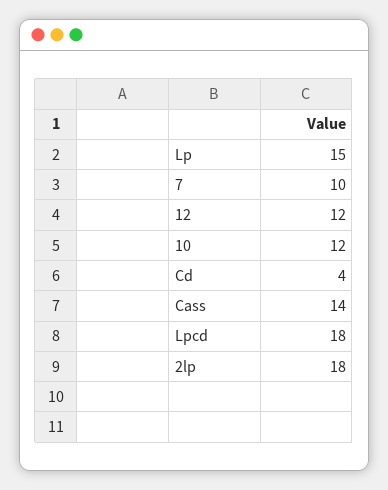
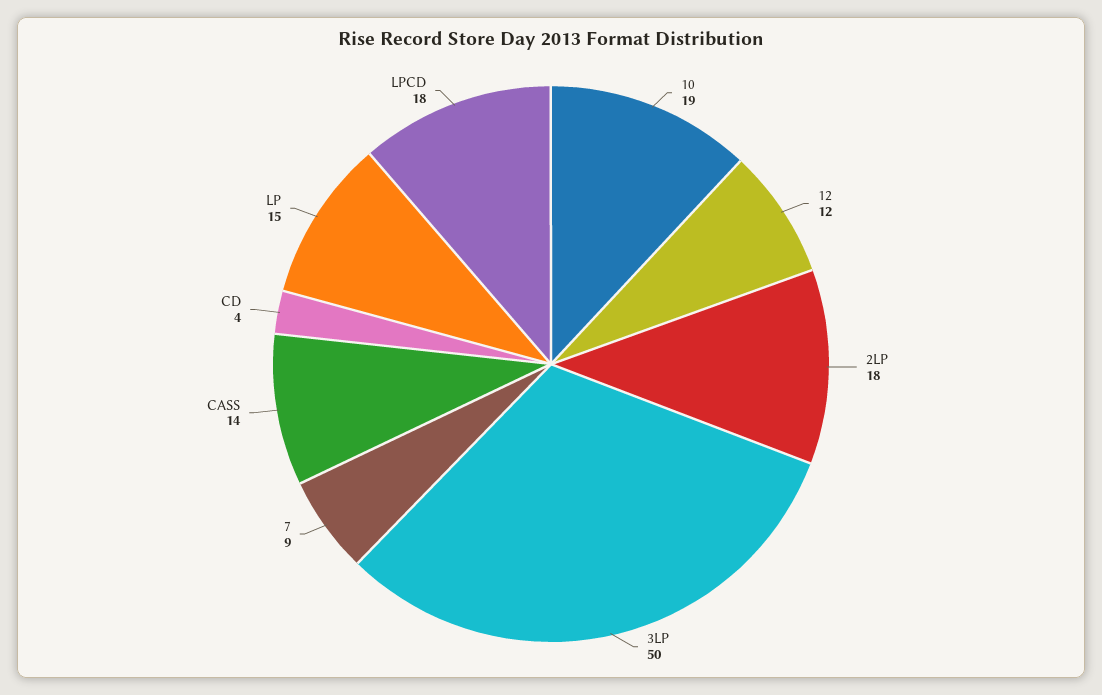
7: 10 -> 9
10: 12 -> 19
3LP: none -> 50

